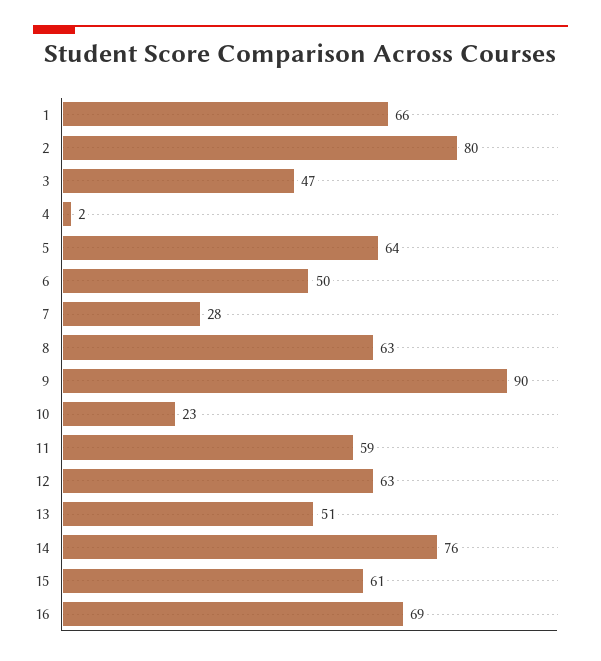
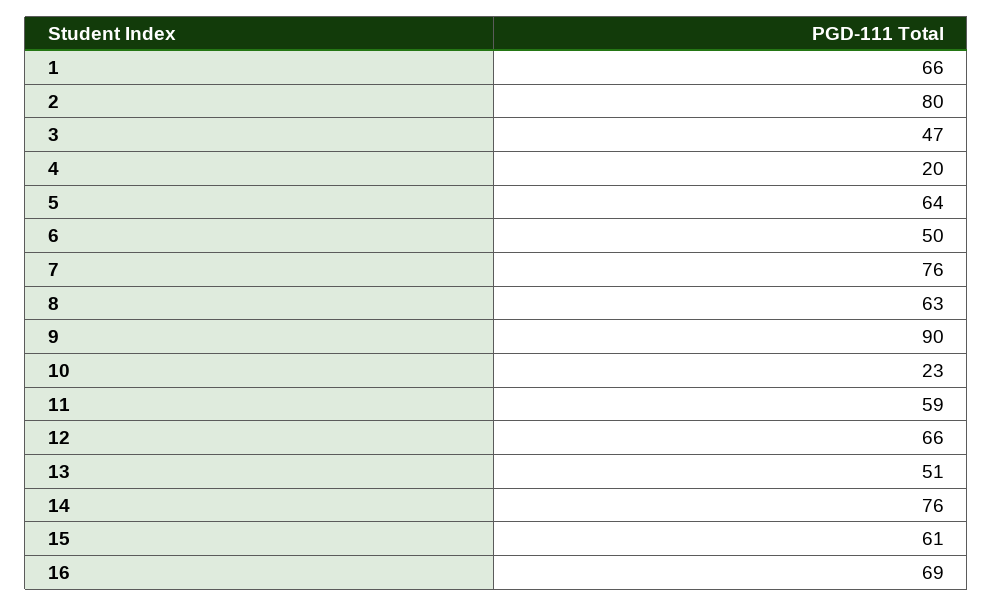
4: 2 -> 20
7: 28 -> 76
12: 63 -> 66

